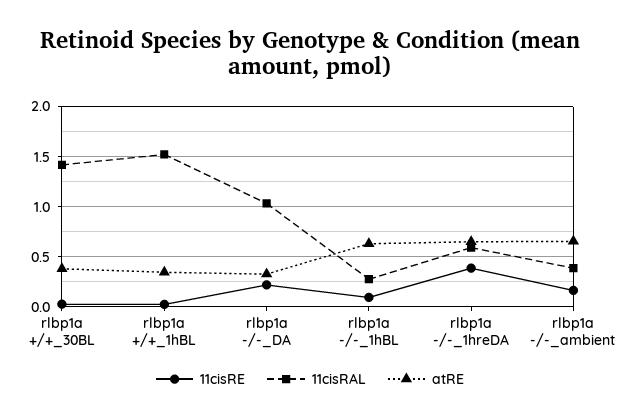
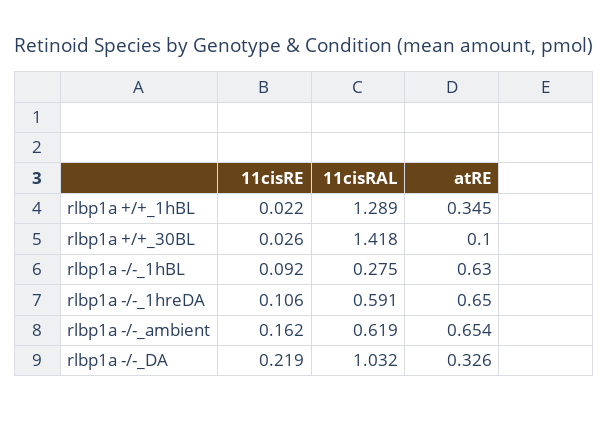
atRE, rlbp1a +/+_30BL: 0.4 -> 0.1
11cisRAL, rlbp1a +/+_1hBL: 1.5 -> 1.289
11cisRE, rlbp1a -/-_1hreDA: 0.4 -> 0.106
11cisRAL, rlbp1a -/-_ambient: 0.4 -> 0.619

